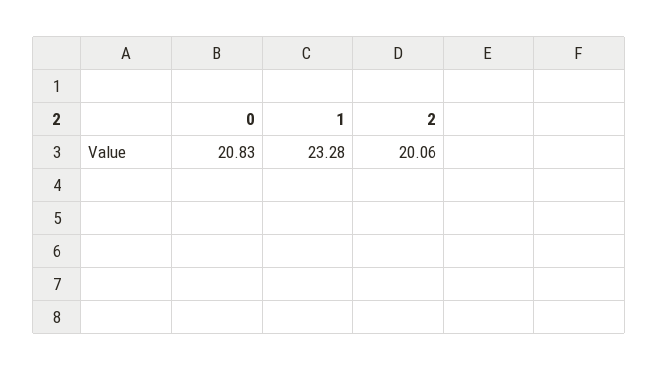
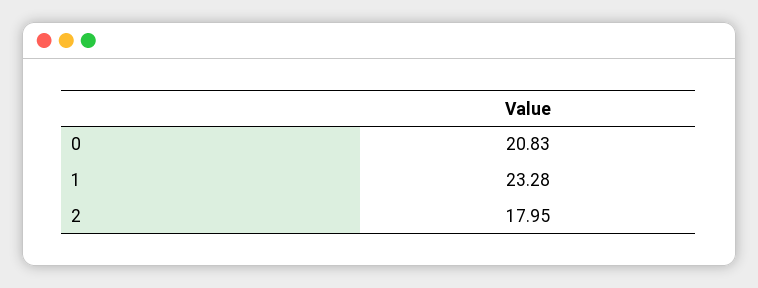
2: 20.06 -> 17.95

